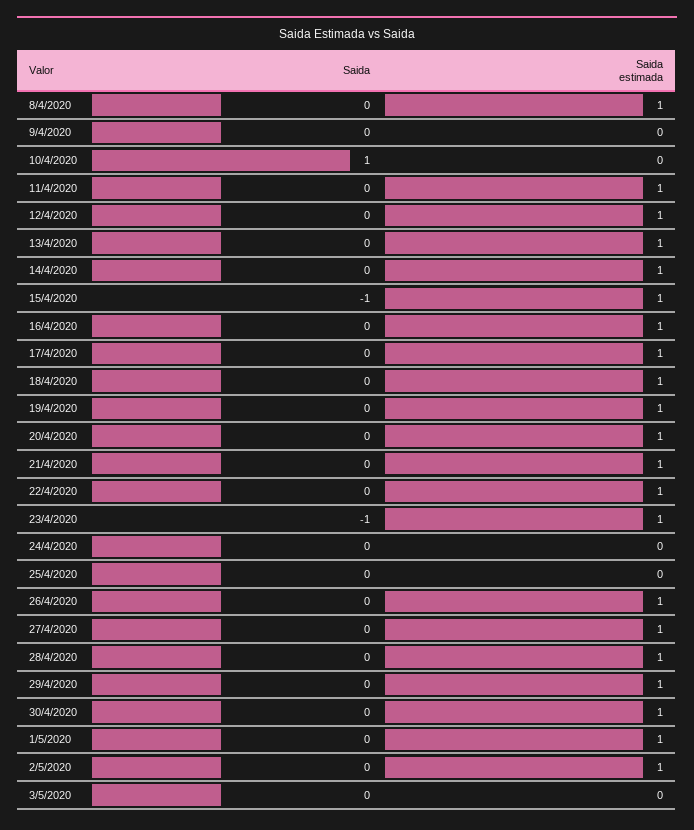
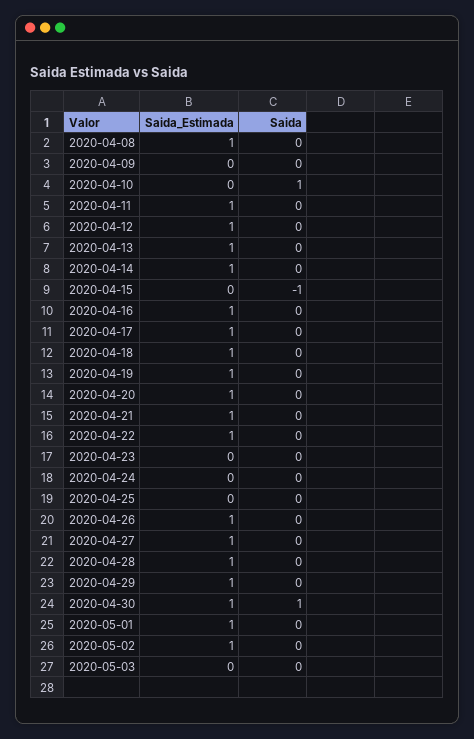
Saida estimada, 15/4/2020: 1 -> 0
Saida, 23/4/2020: -1 -> 0
Saida estimada, 23/4/2020: 1 -> 0
Saida, 30/4/2020: 0 -> 1

